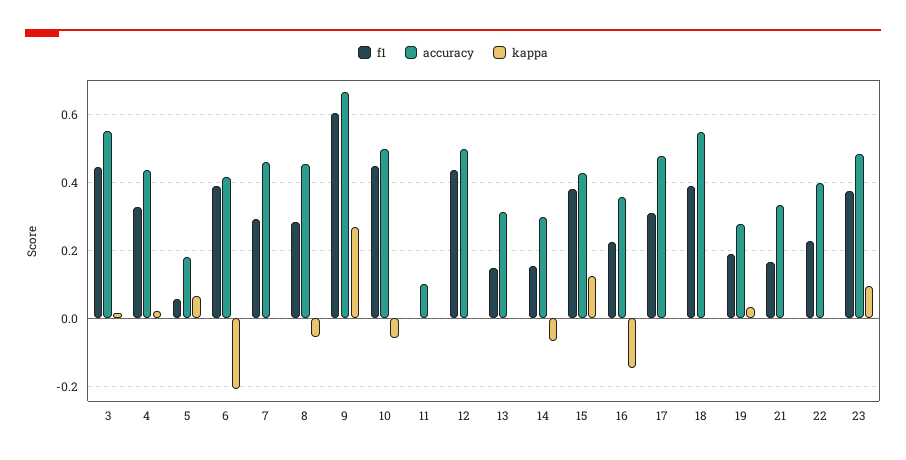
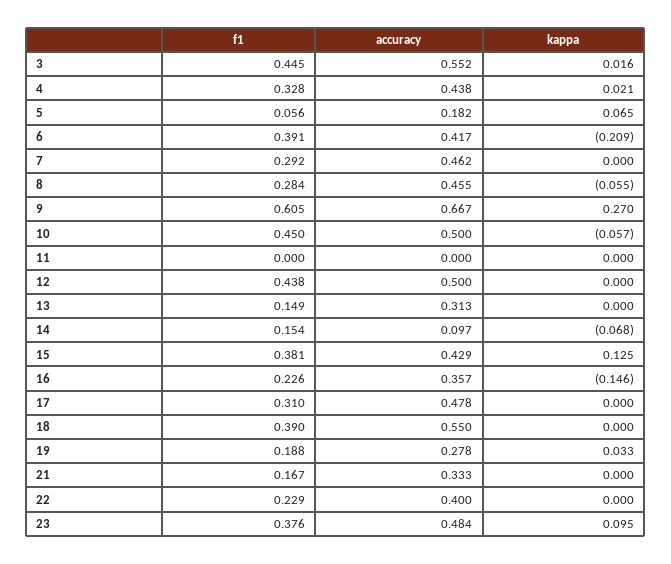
accuracy, 11: 0.1 -> 0
accuracy, 14: 0.3 -> 0.097

